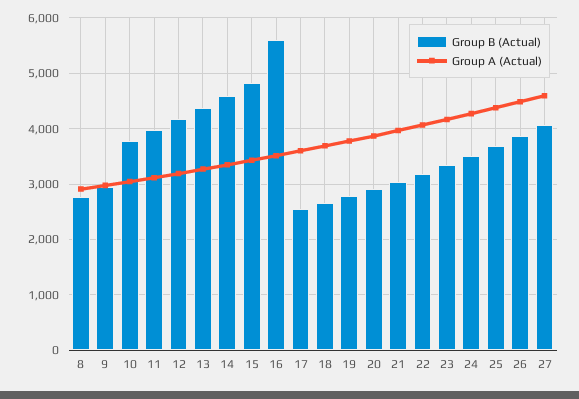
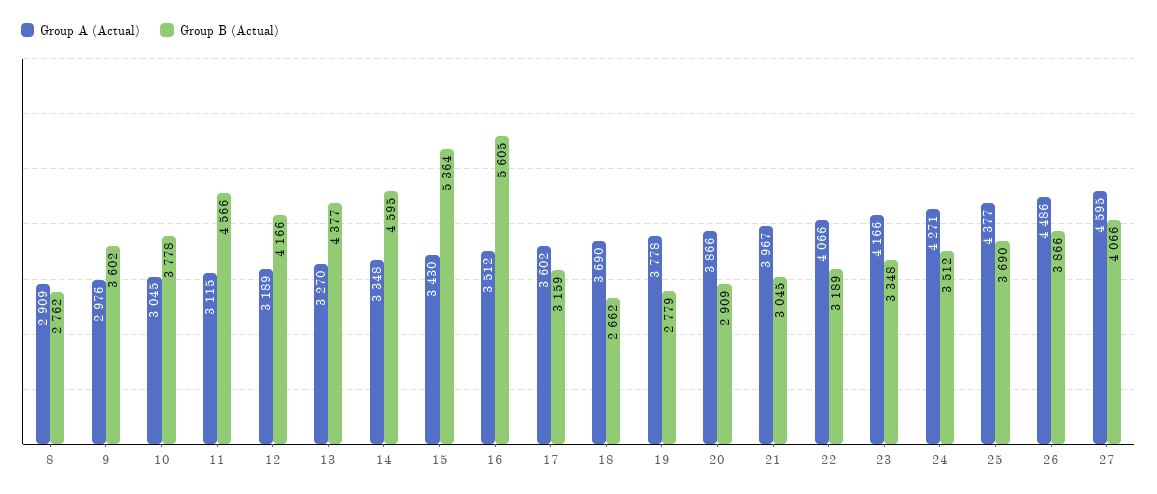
Group B (Actual), 9: 3000 -> 3602
Group B (Actual), 11: 4000 -> 4566
Group B (Actual), 15: 4800 -> 5364
Group B (Actual), 17: 2600 -> 3159

